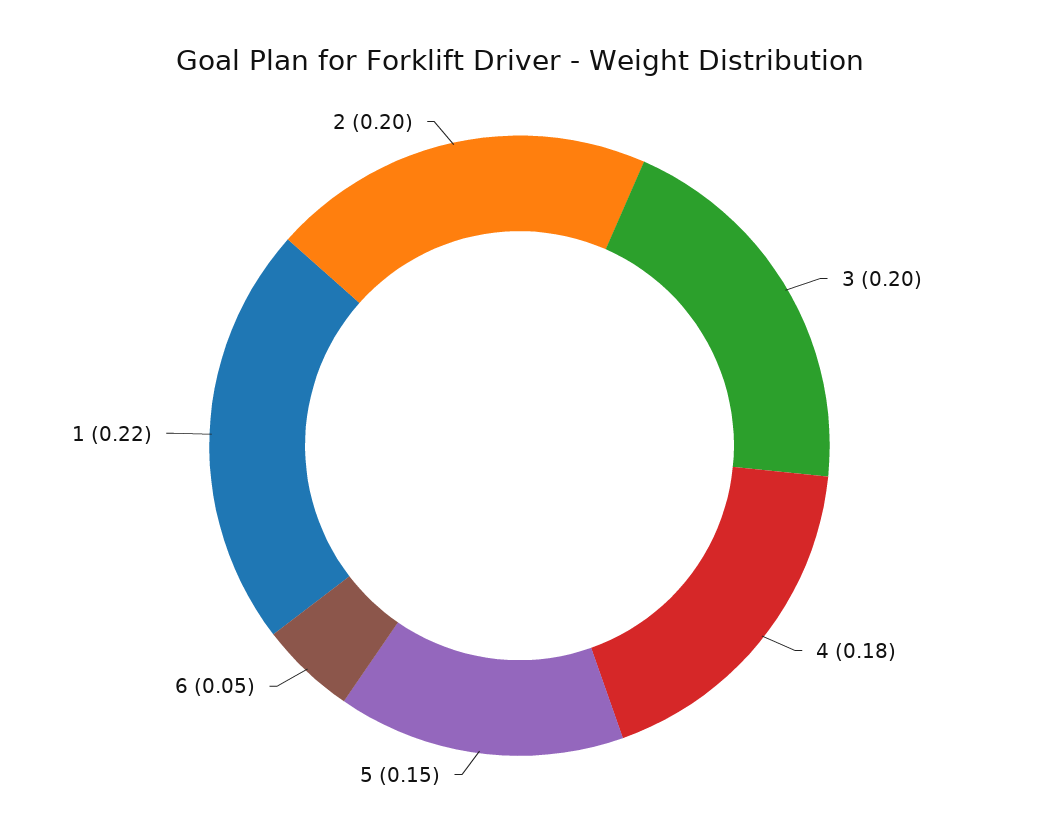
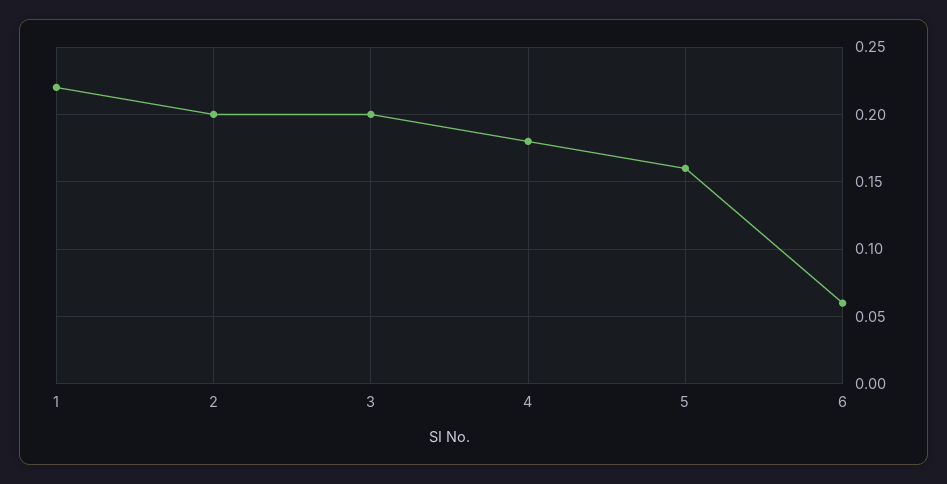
5: 0.15 -> 0.16
6: 0.05 -> 0.06

